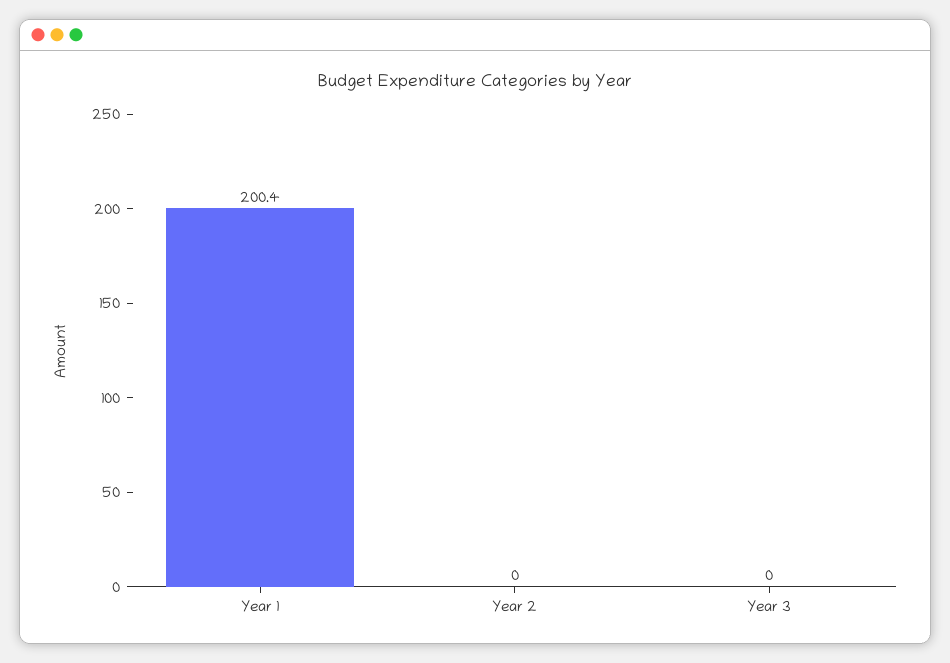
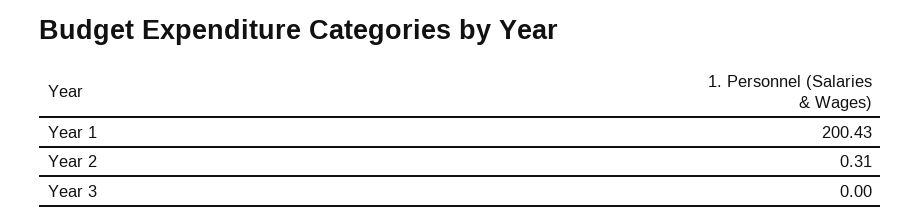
Year 2: 0 -> 0.31

